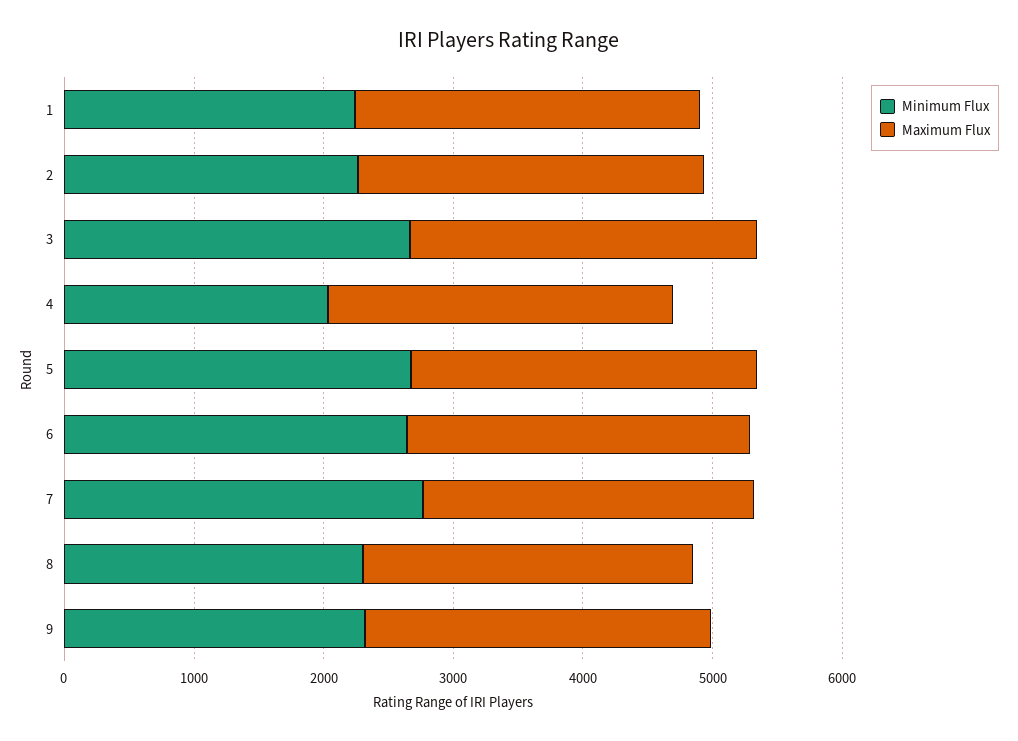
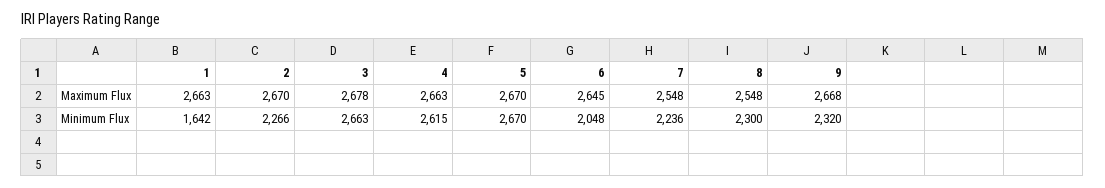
Minimum Flux, 1: 2200 -> 1642
Minimum Flux, 4: 2000 -> 2615
Minimum Flux, 6: 2600 -> 2048
Minimum Flux, 7: 2800 -> 2236

